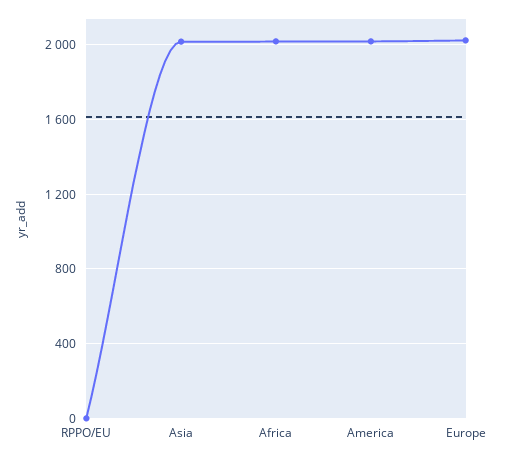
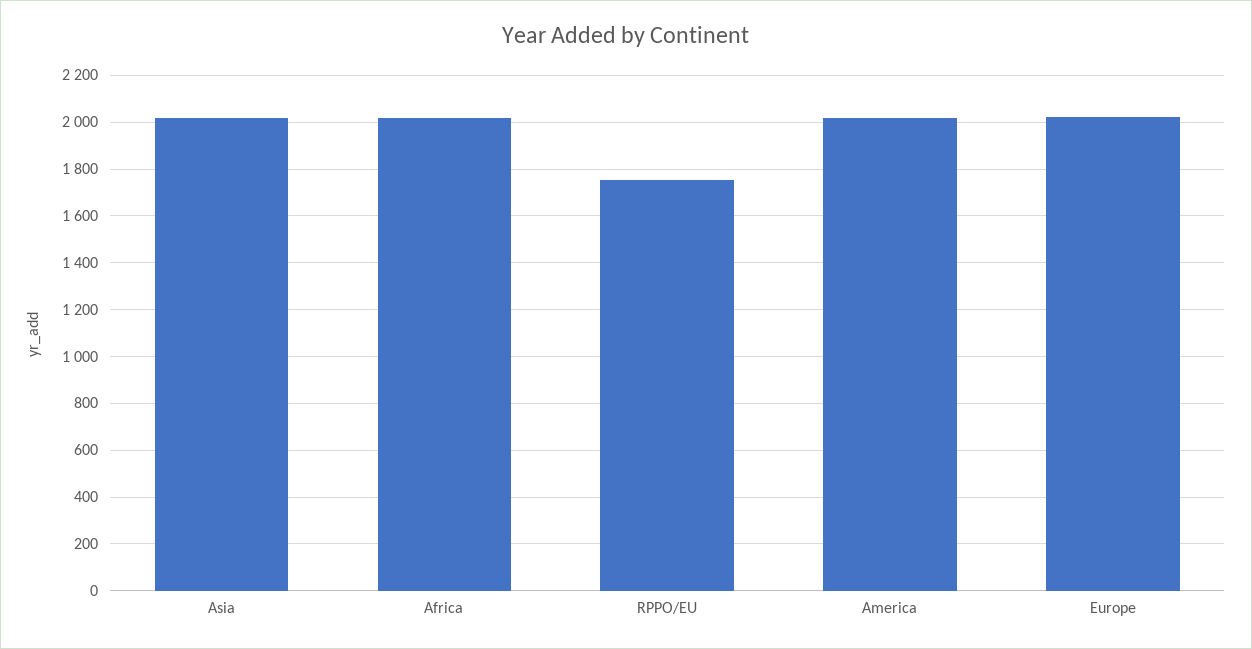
RPPO/EU: 0 -> 1750

